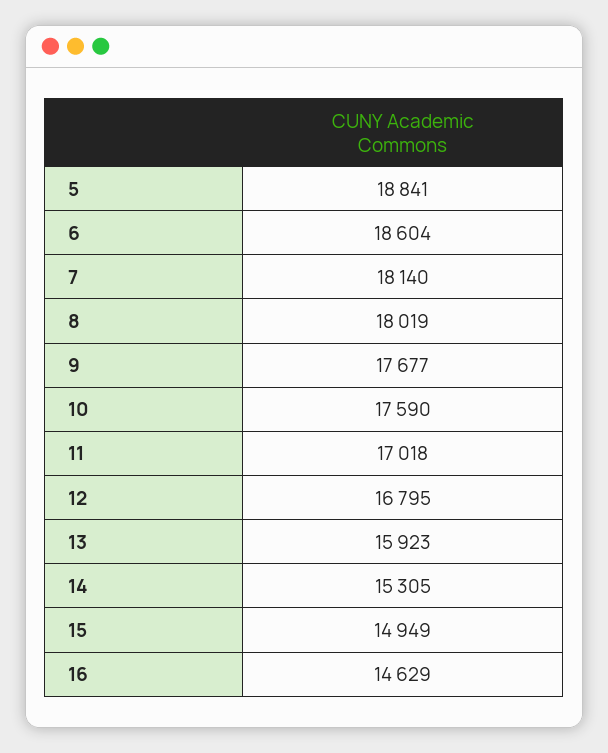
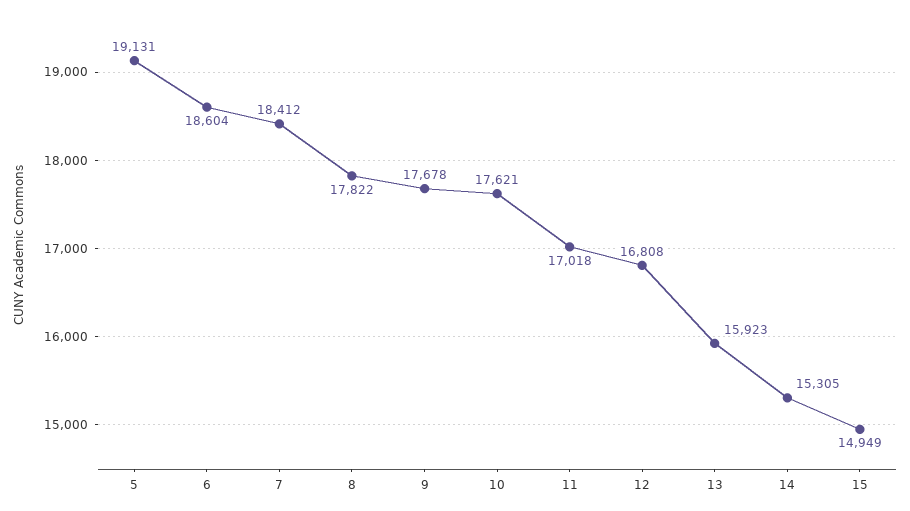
5: 18841 -> 19131
7: 18140 -> 18412
8: 18019 -> 17822
9: 17677 -> 17678
10: 17590 -> 17621
12: 16795 -> 16808
16: 14629 -> none

